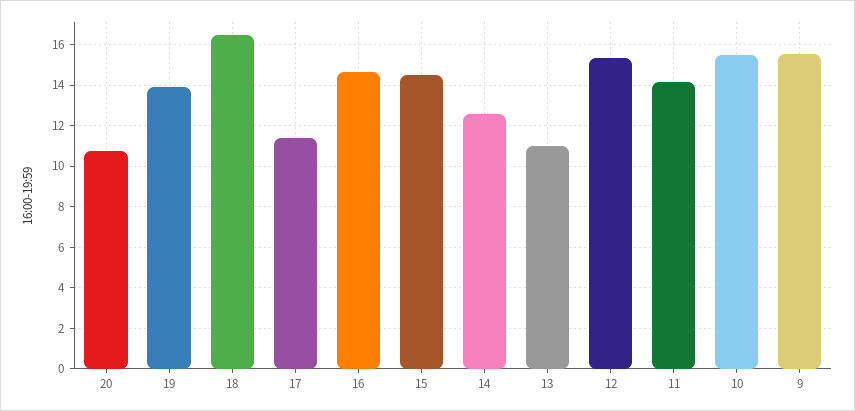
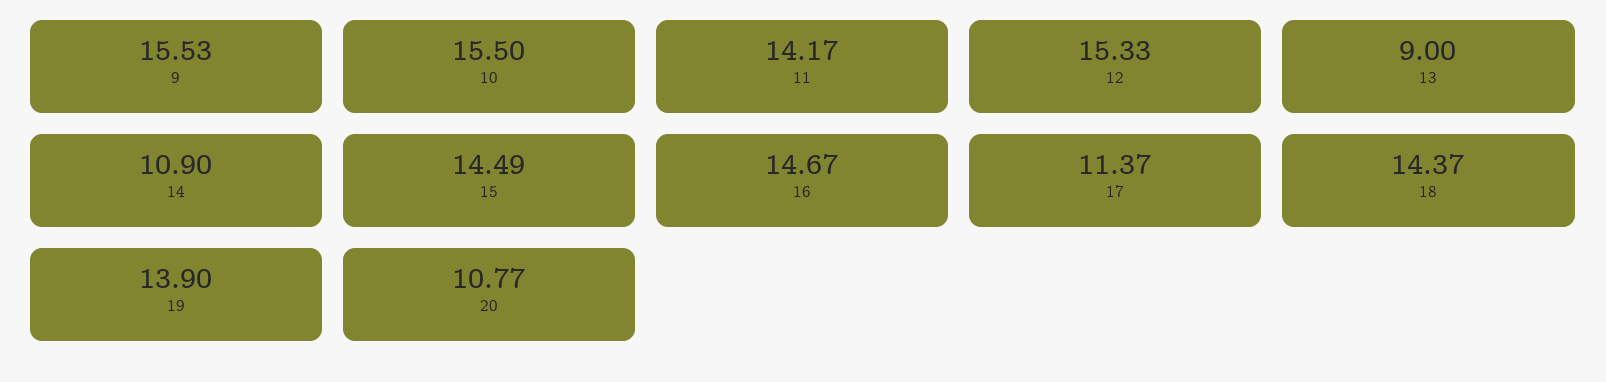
18: 16.5 -> 14.37
14: 12.5 -> 10.9
13: 11 -> 9

